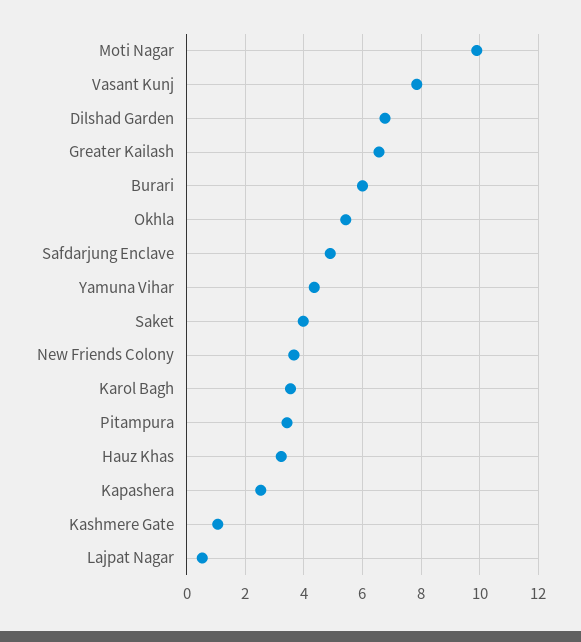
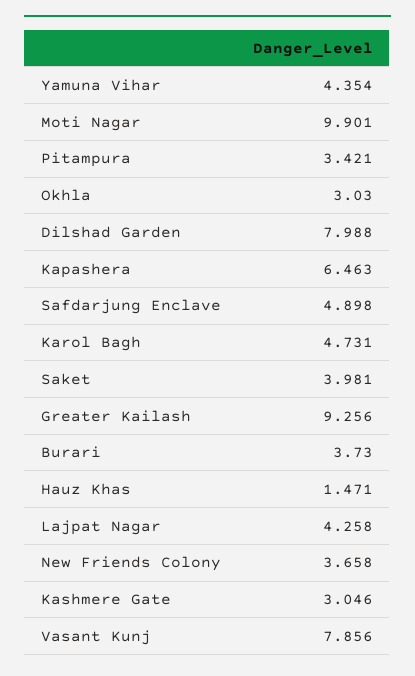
Dilshad Garden: 6.75 -> 7.988
Greater Kailash: 6.5 -> 9.256
Burari: 6 -> 3.73
Okhla: 5.5 -> 3.03
Karol Bagh: 3.5 -> 4.731
Hauz Khas: 3.25 -> 1.471
Kapashera: 2.5 -> 6.463
Kashmere Gate: 1 -> 3.046
Lajpat Nagar: 0.5 -> 4.258

